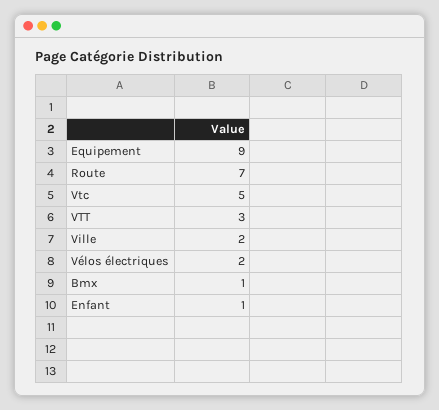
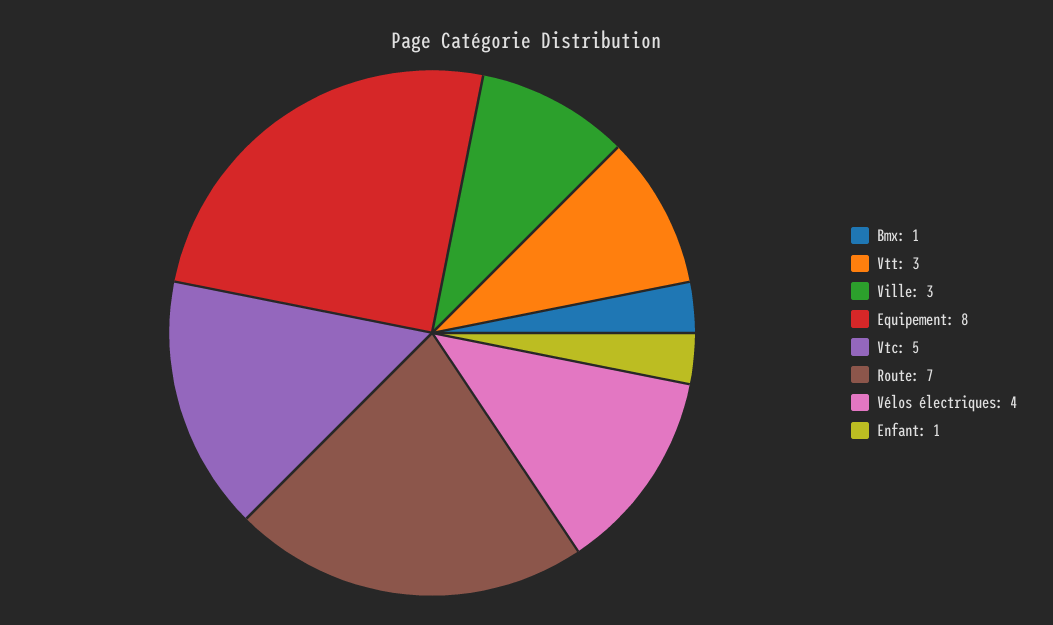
Equipement: 9 -> 8
Ville: 2 -> 3
Vélos électriques: 2 -> 4

